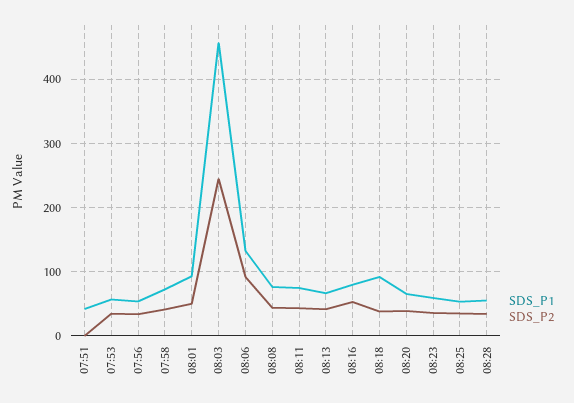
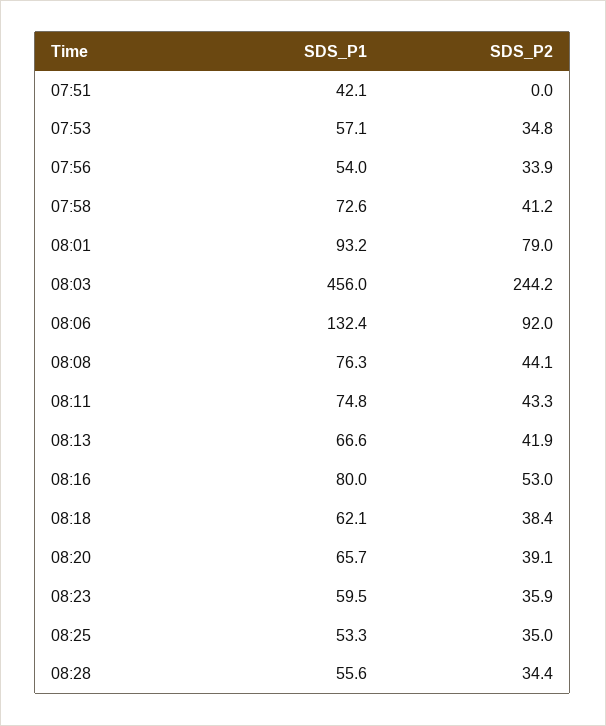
SDS_P2, 08:01: 50 -> 79
SDS_P1, 08:18: 90 -> 62.1

